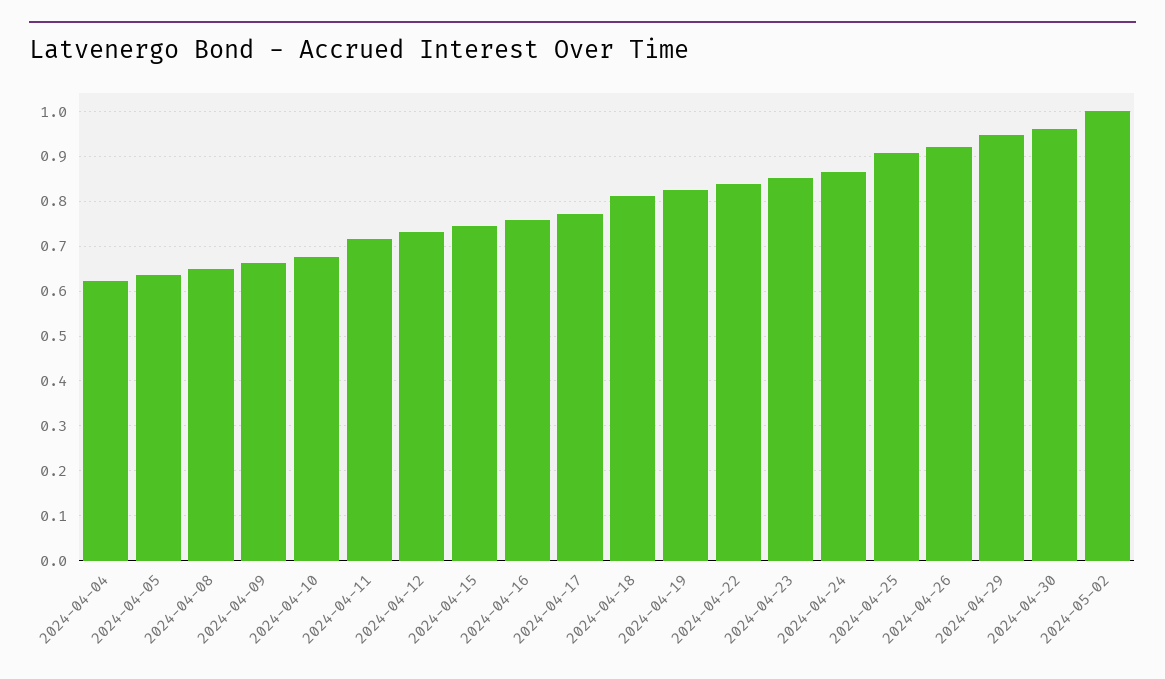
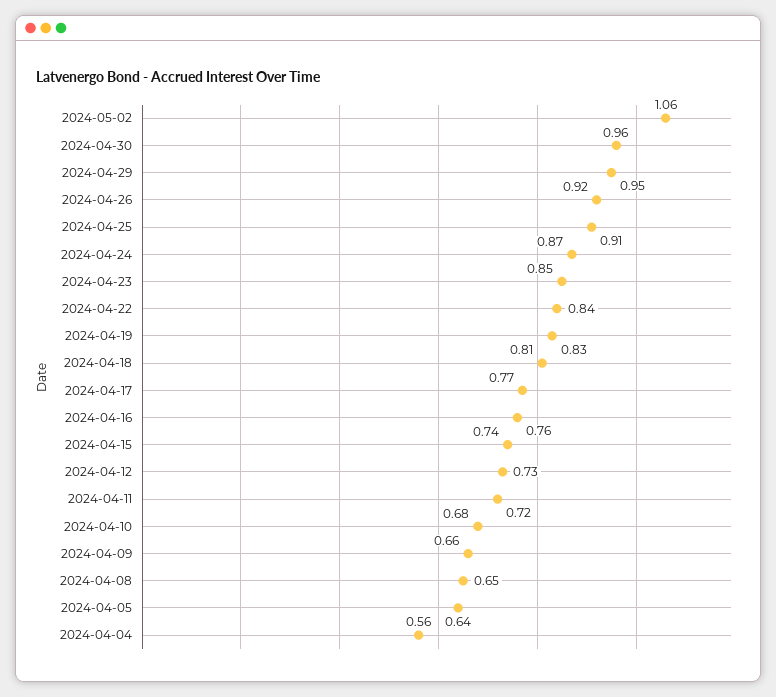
2024-04-04: 0.62 -> 0.56
2024-05-02: 1 -> 1.06

